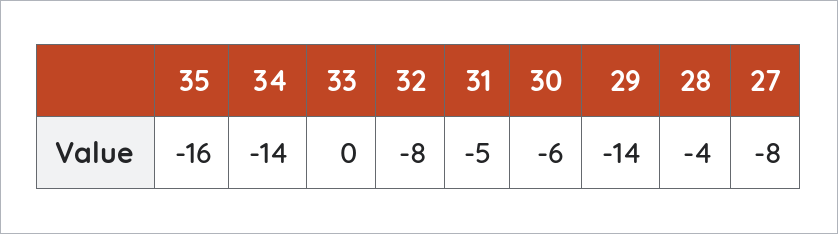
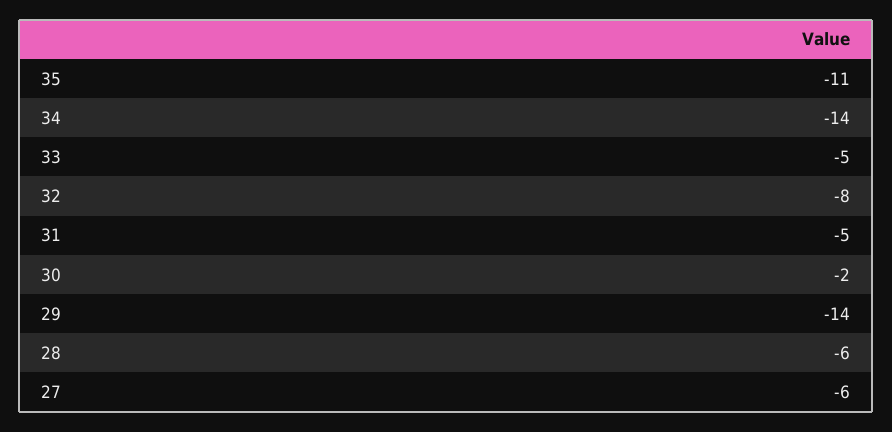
35: -16 -> -11
33: 0 -> -5
30: -6 -> -2
28: -4 -> -6
27: -8 -> -6

